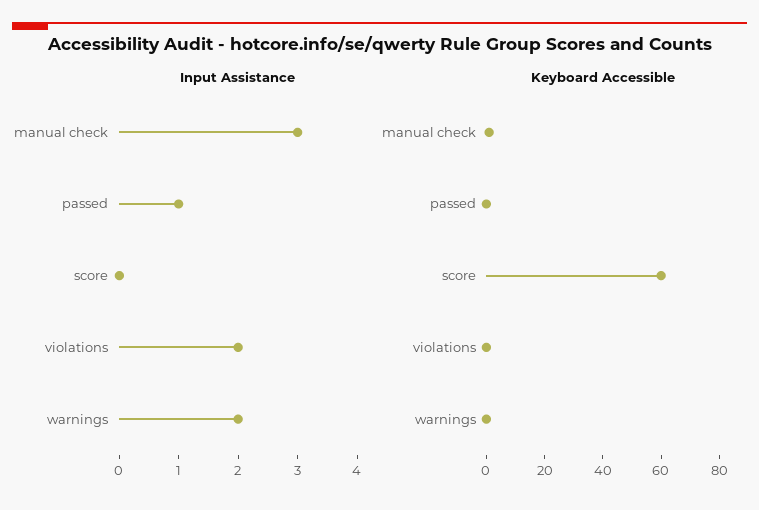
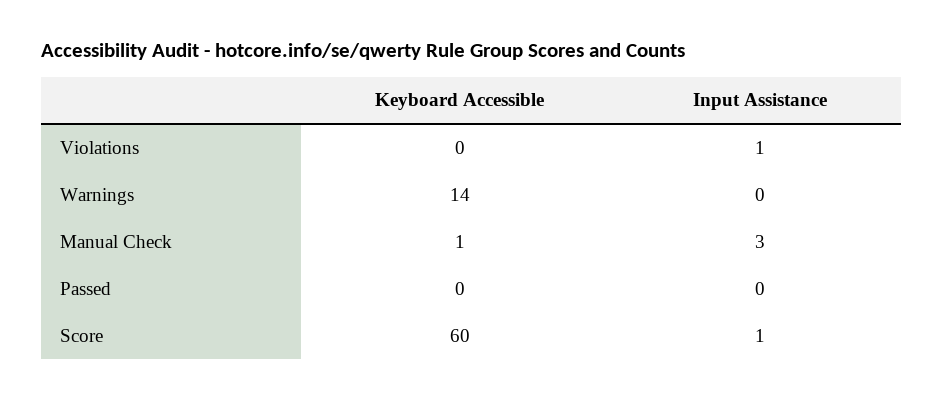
Input Assistance, passed: 1 -> 0
Input Assistance, score: 0 -> 1
Input Assistance, violations: 2 -> 1
Input Assistance, warnings: 2 -> 0
Keyboard Accessible, warnings: 0 -> 14

